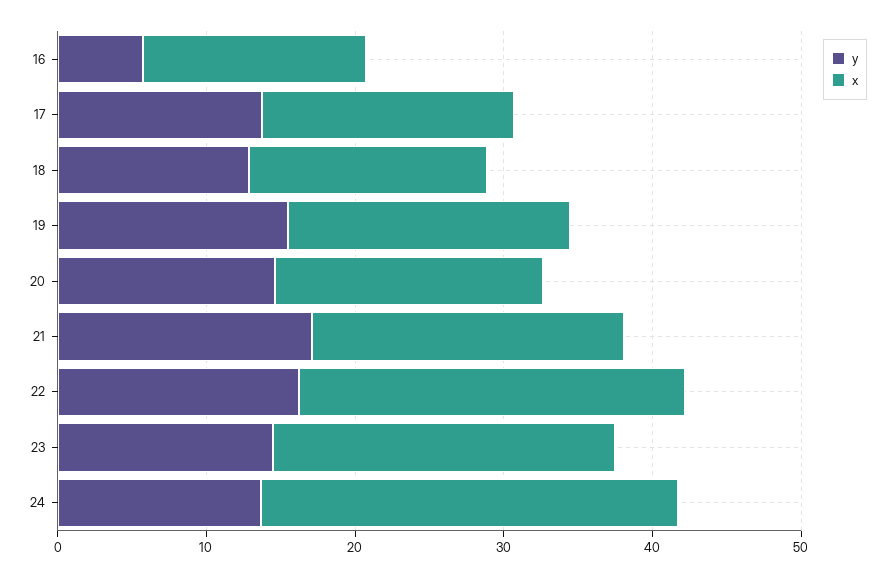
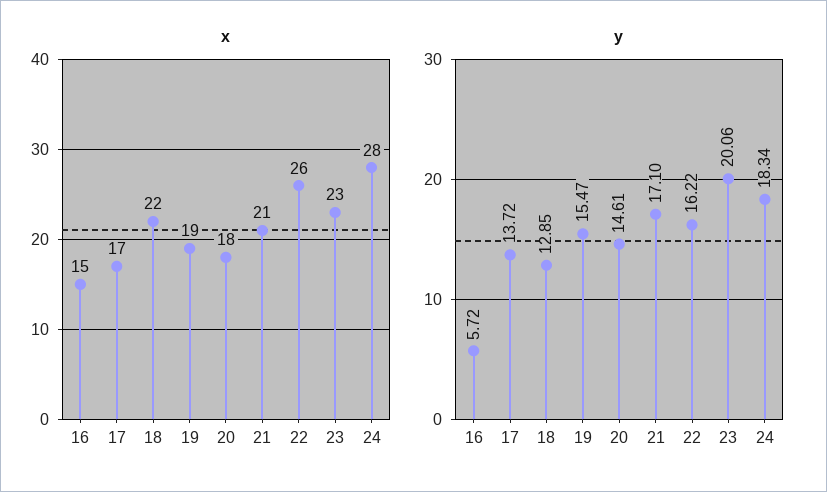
x, 18: 16 -> 22
y, 23: 14 -> 20.06
y, 24: 14 -> 18.34

